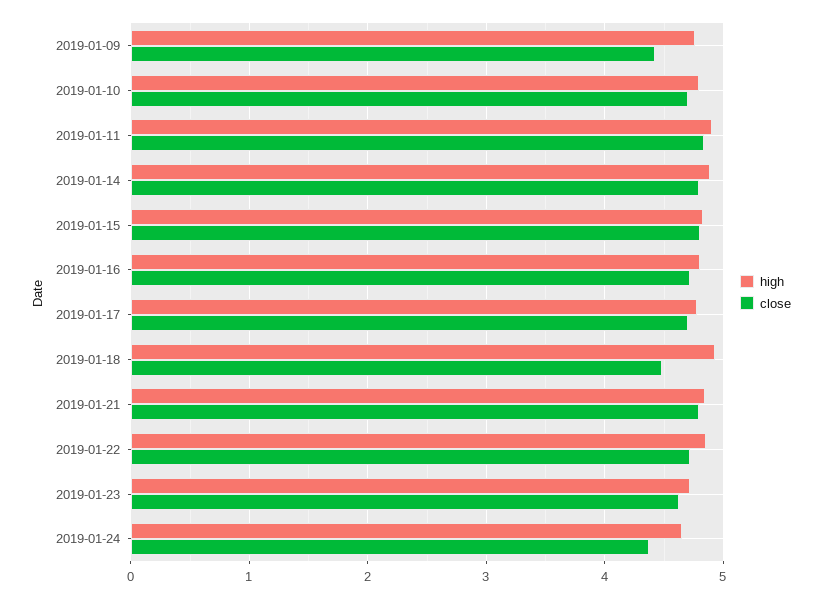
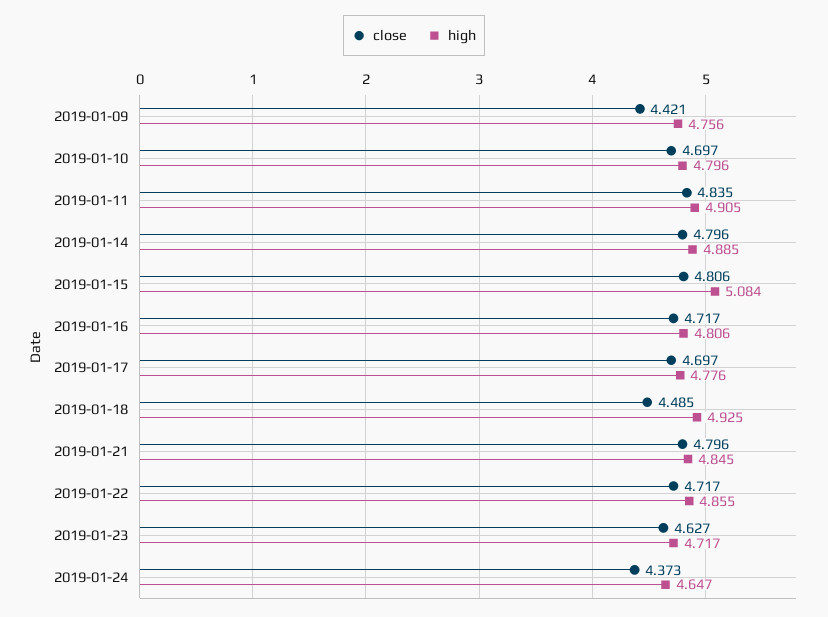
high, 2019-01-15: 4.8 -> 5.084

